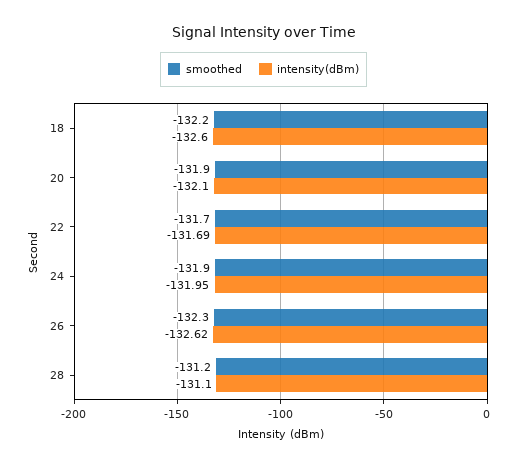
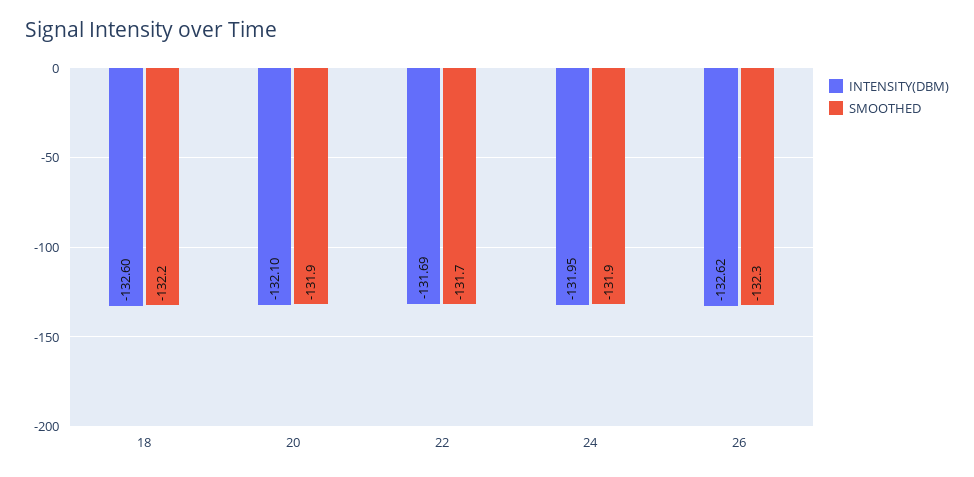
smoothed, 28: -131.2 -> none
intensity(dBm), 28: -131.1 -> none

